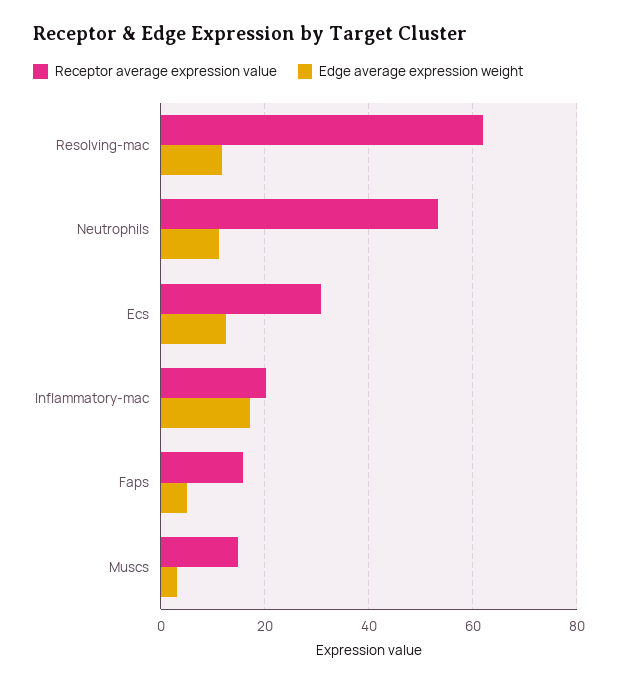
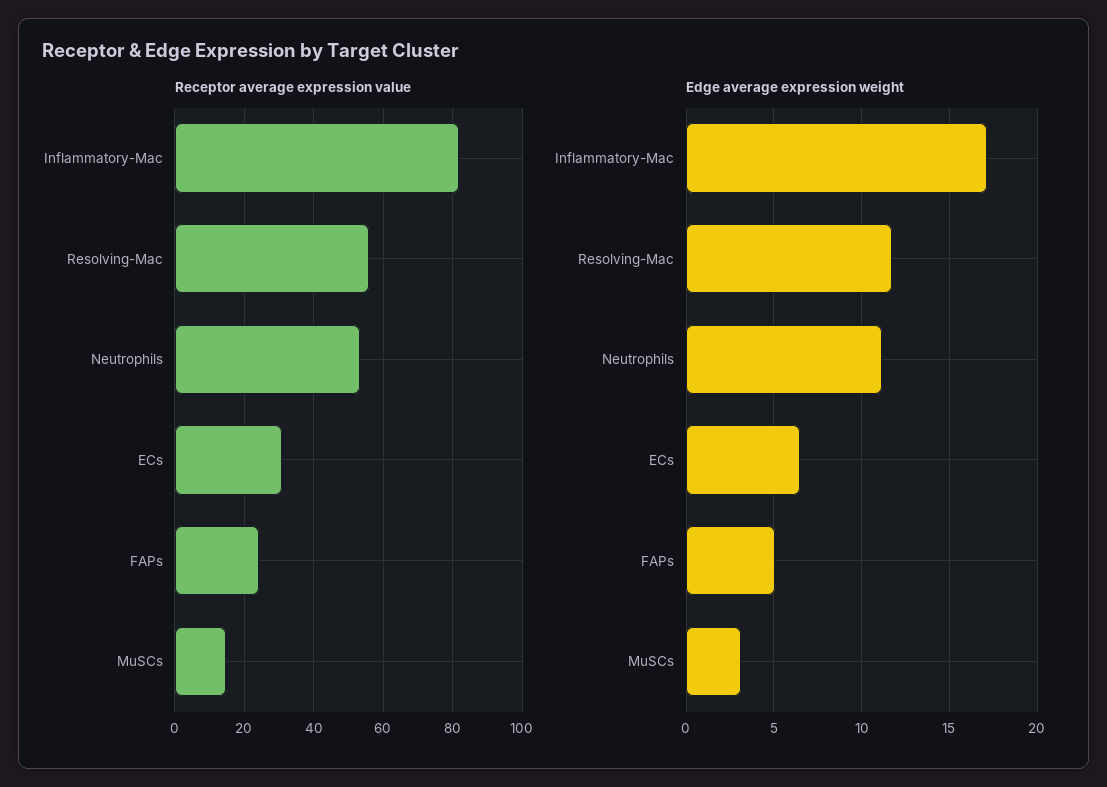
Receptor average expression value, Resolving-mac: 62 -> 56
Edge average expression weight, Ecs: 12 -> 6.5
Receptor average expression value, Inflammatory-mac: 20 -> 82
Receptor average expression value, Faps: 16 -> 24

